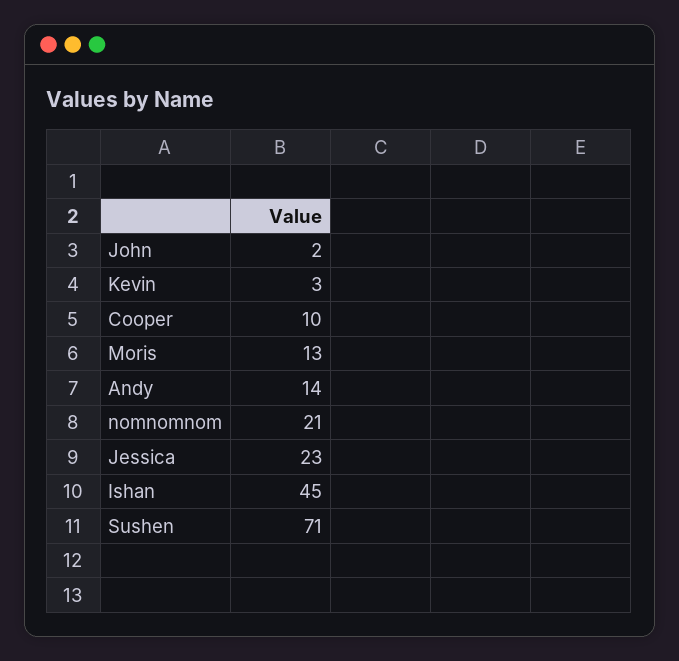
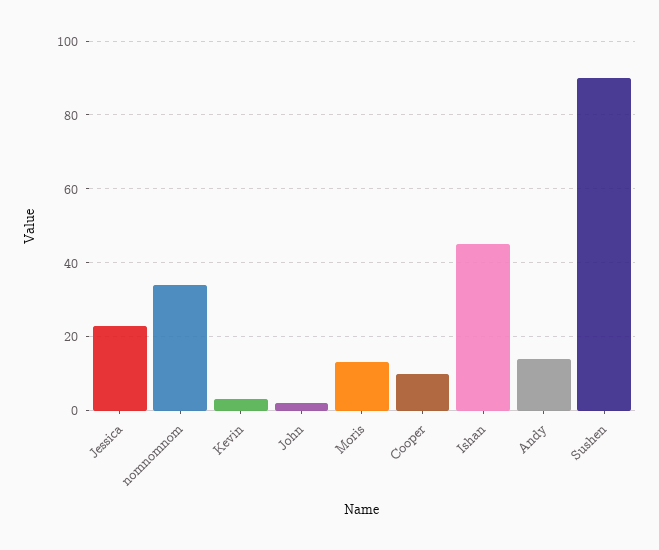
nomnomnom: 21 -> 35
Sushen: 71 -> 90

